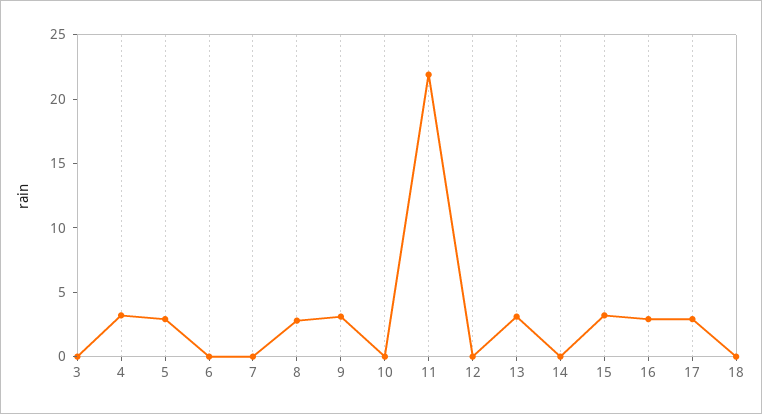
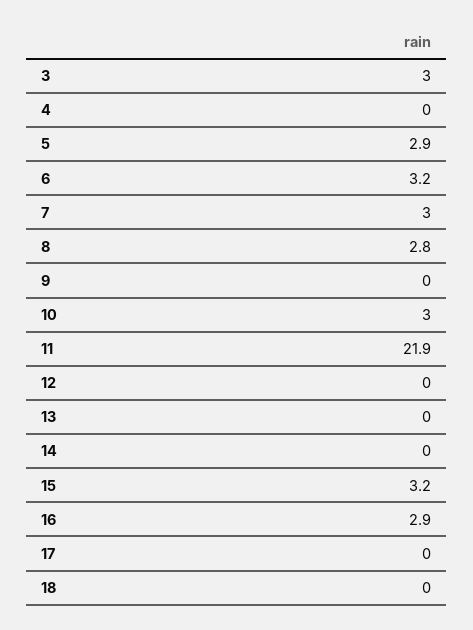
3: 0 -> 3
4: 3 -> 0
6: 0 -> 3.2
7: 0 -> 3
9: 3 -> 0
10: 0 -> 3
13: 3 -> 0
17: 3 -> 0

